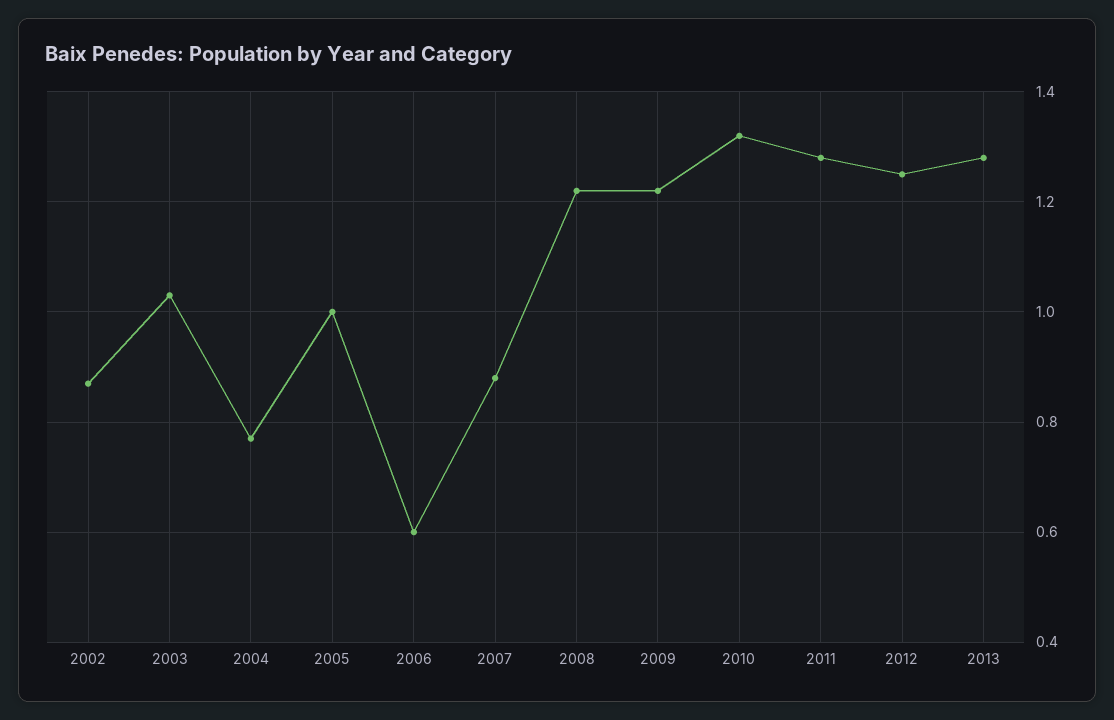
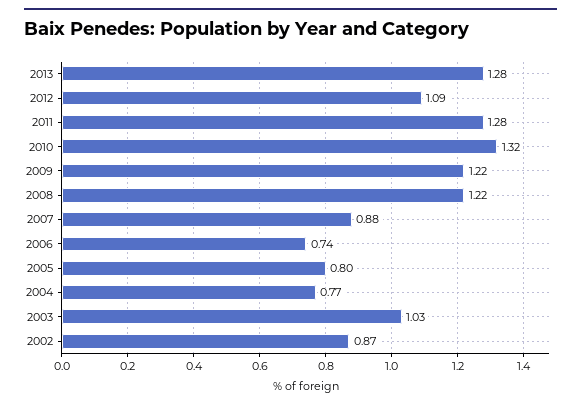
2005: 1 -> 0.8
2006: 0.6 -> 0.74
2012: 1.25 -> 1.09

